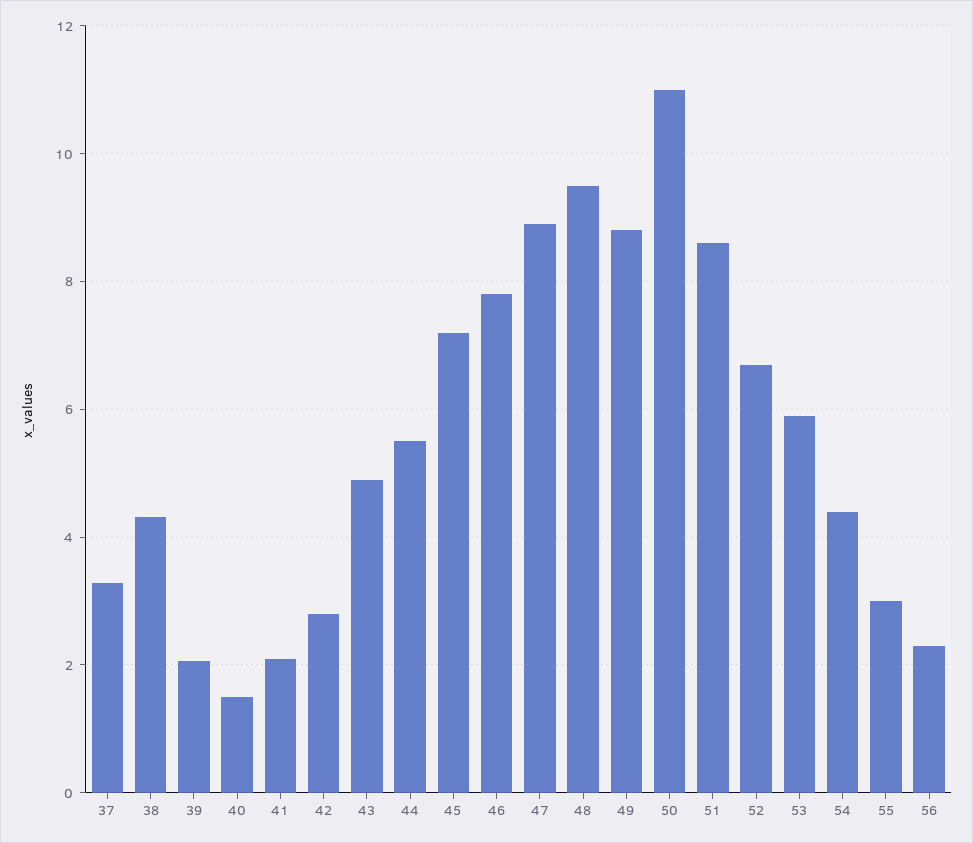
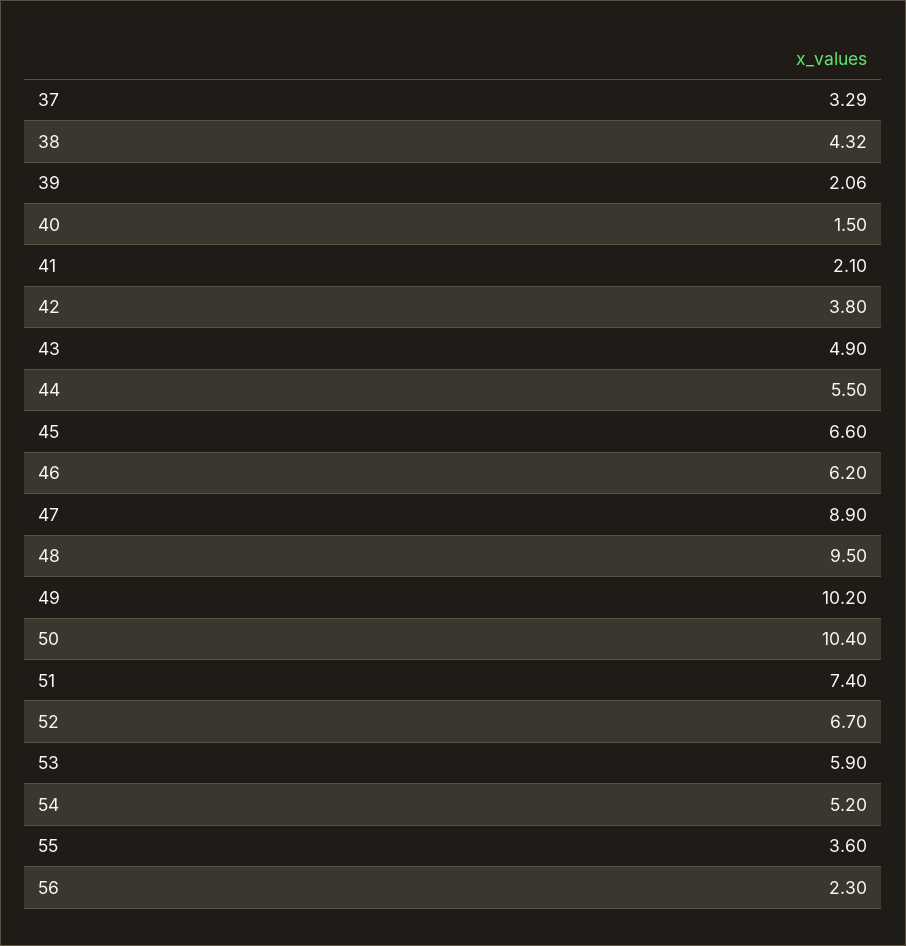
42: 2.8 -> 3.8
45: 7.2 -> 6.6
46: 7.8 -> 6.2
49: 8.8 -> 10.2
50: 11 -> 10.4
51: 8.6 -> 7.4
54: 4.4 -> 5.2
55: 3 -> 3.6

